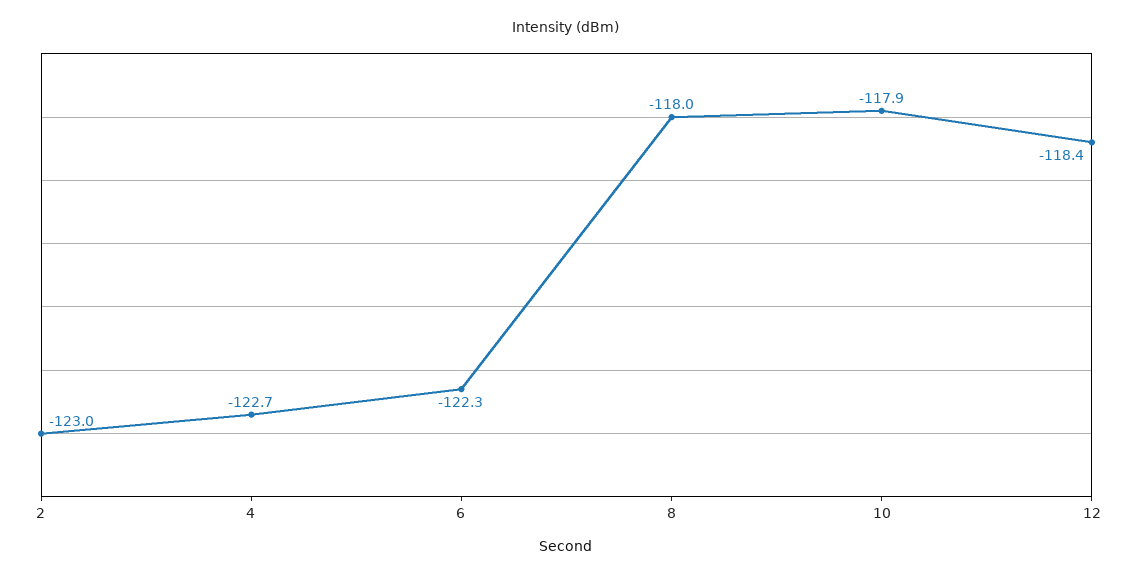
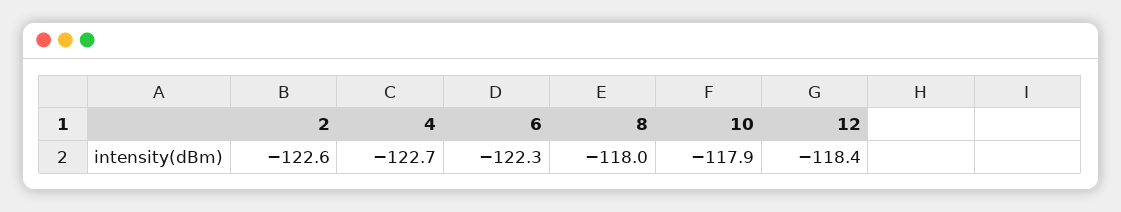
2: -123 -> -122.6

